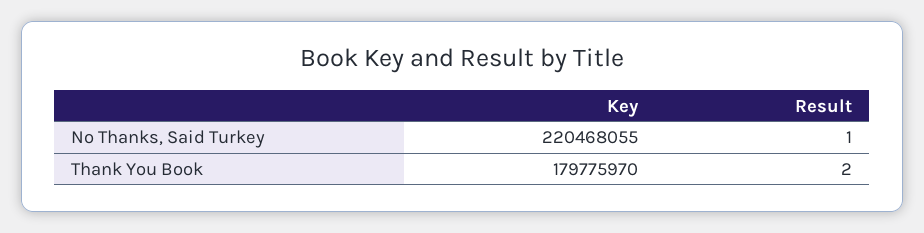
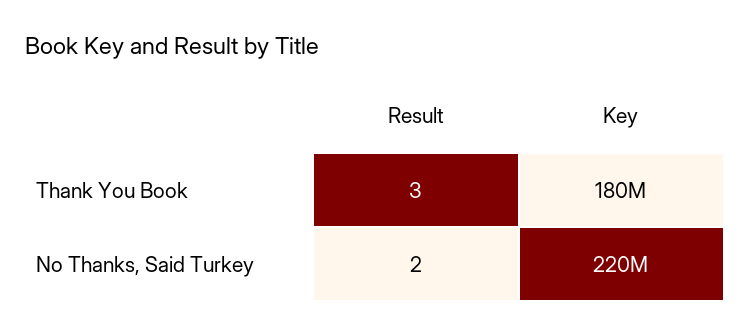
Result, No Thanks, Said Turkey: 1 -> 2
Result, Thank You Book: 2 -> 3

